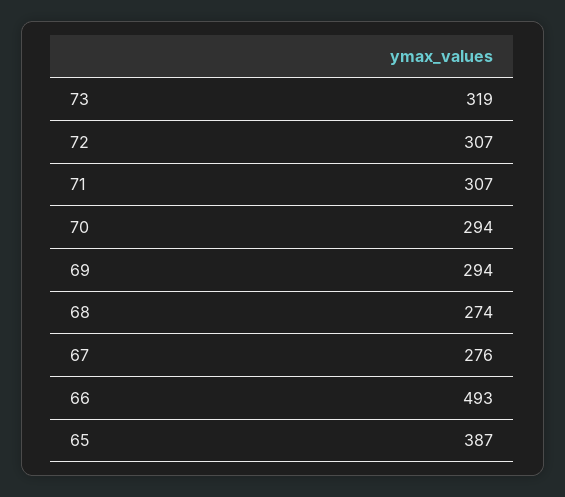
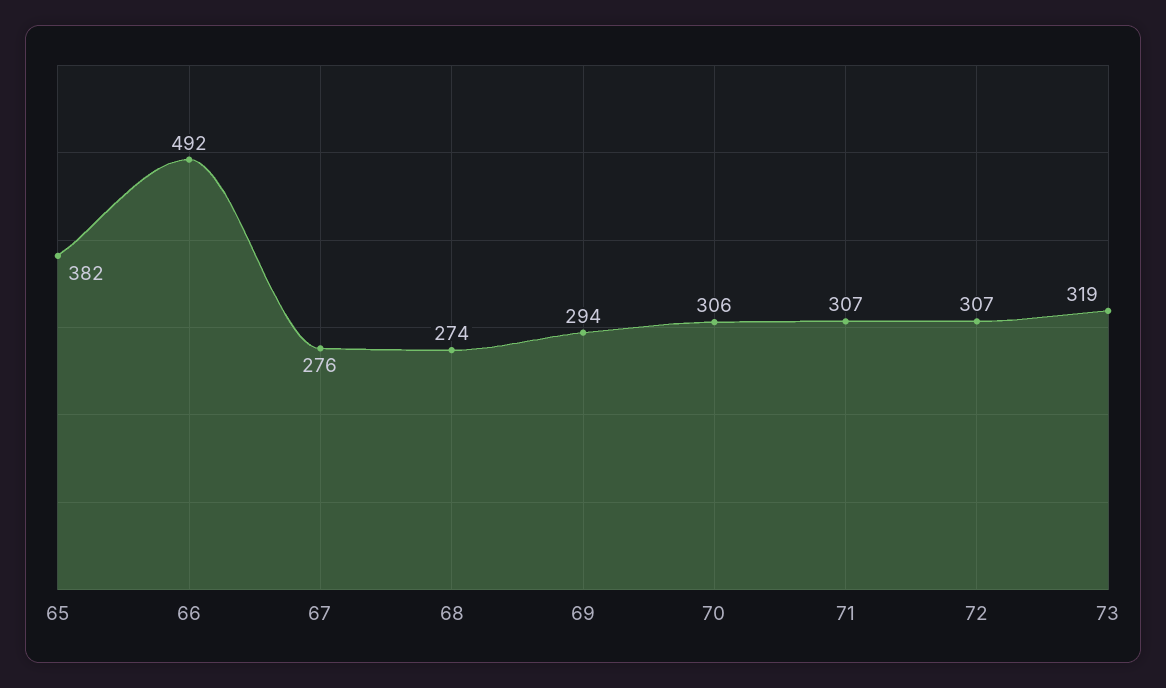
70: 294 -> 306
66: 493 -> 492
65: 387 -> 382

